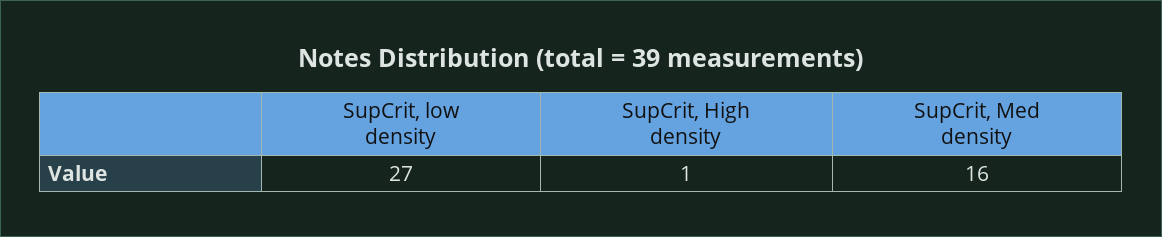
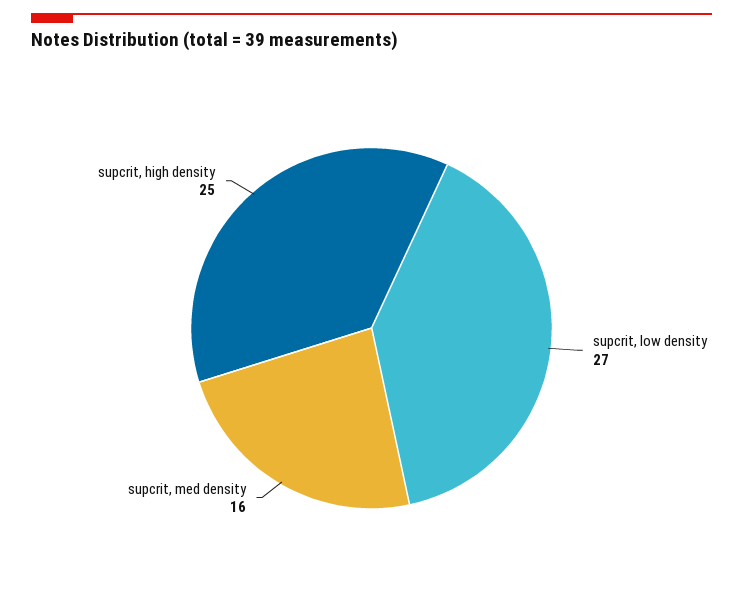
SupCrit, High density: 1 -> 25

